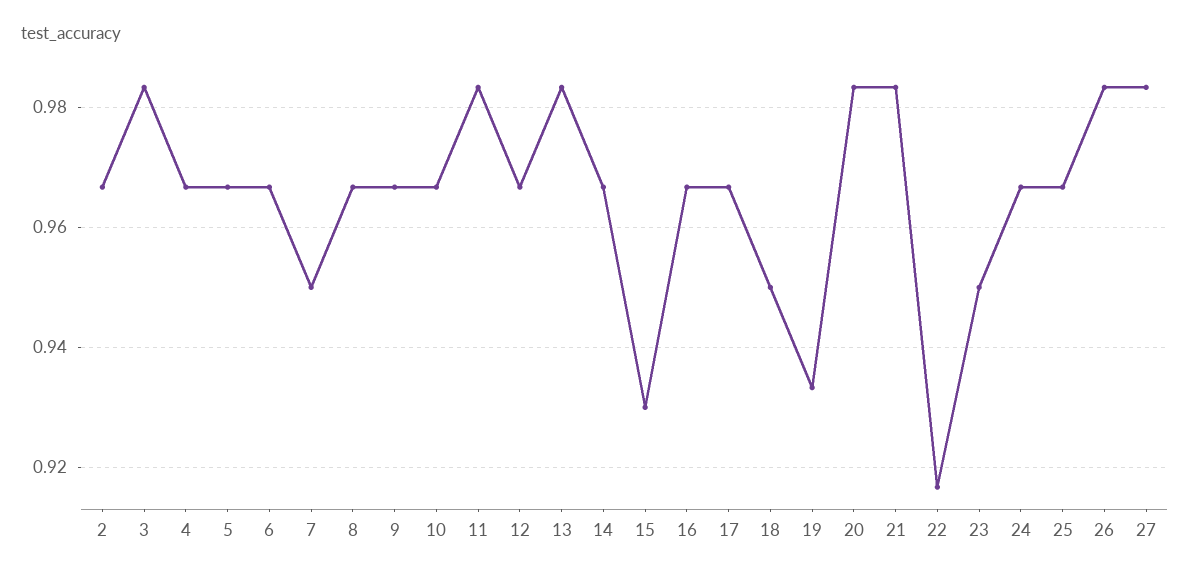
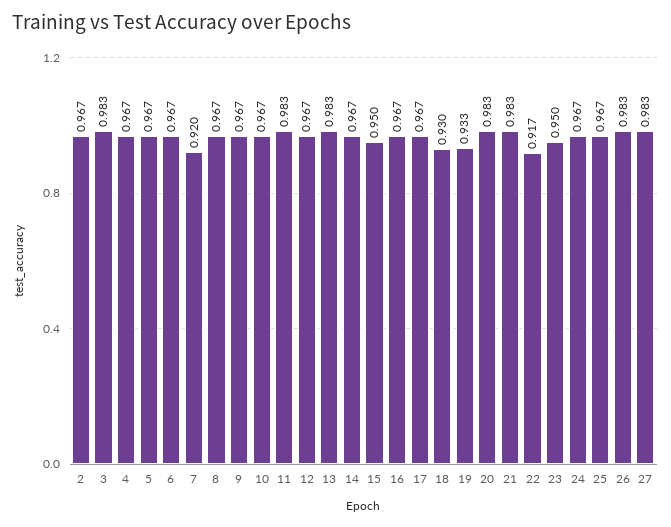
7: 0.95 -> 0.92
15: 0.93 -> 0.95
18: 0.95 -> 0.93

